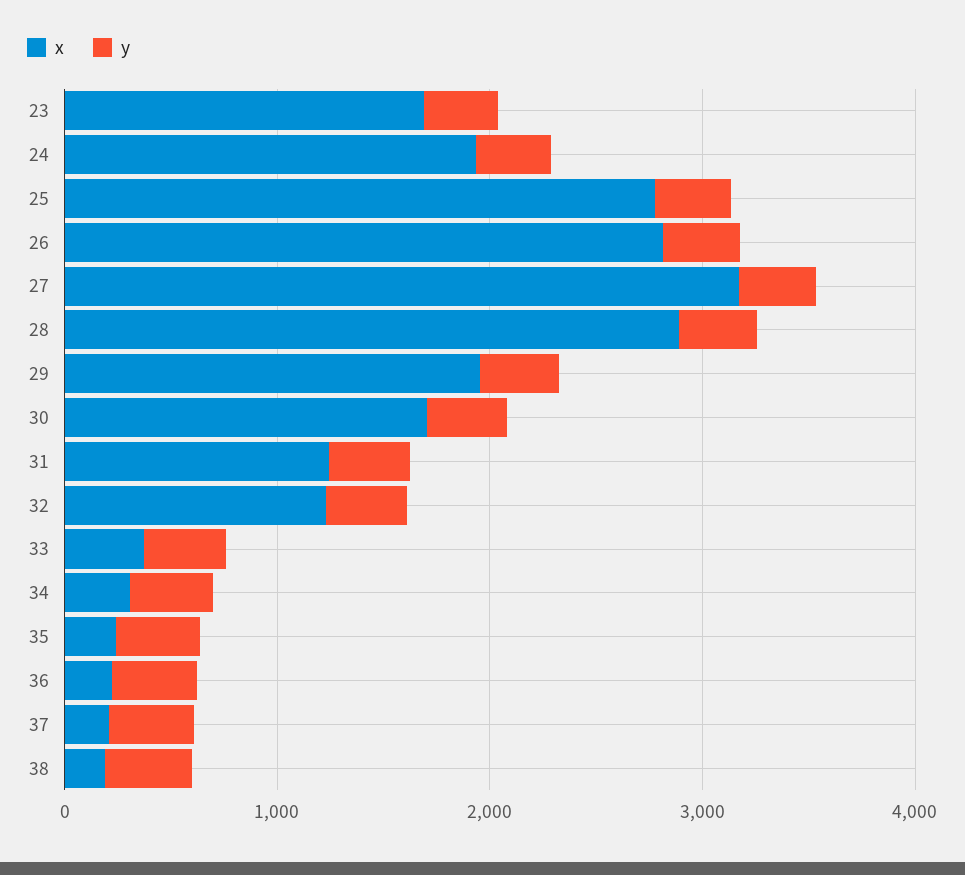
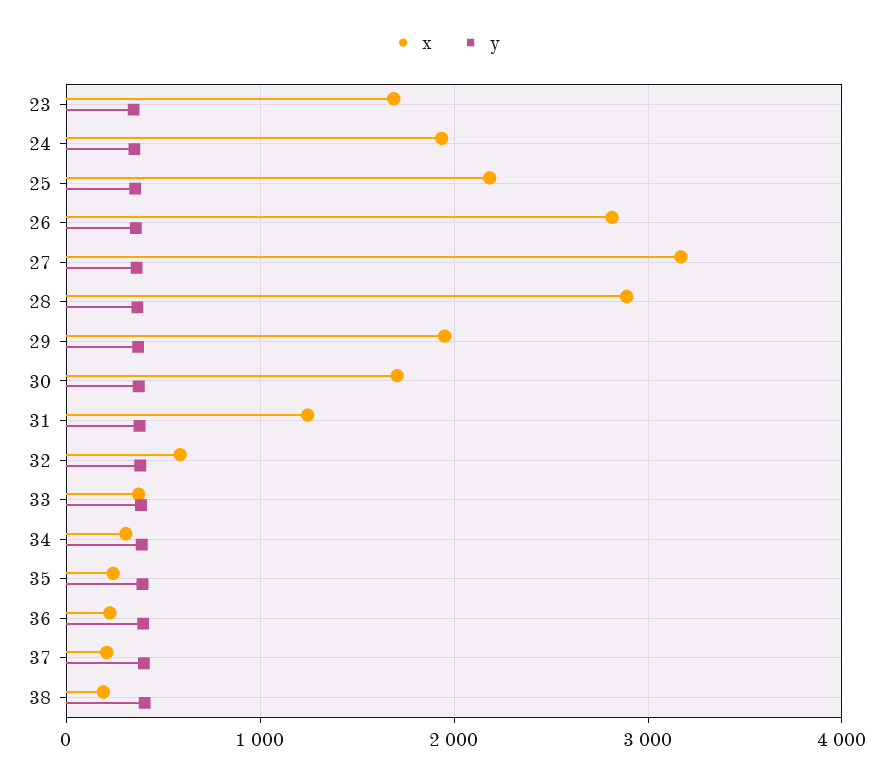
x, 25: 2800 -> 2200
x, 32: 1200 -> 600

